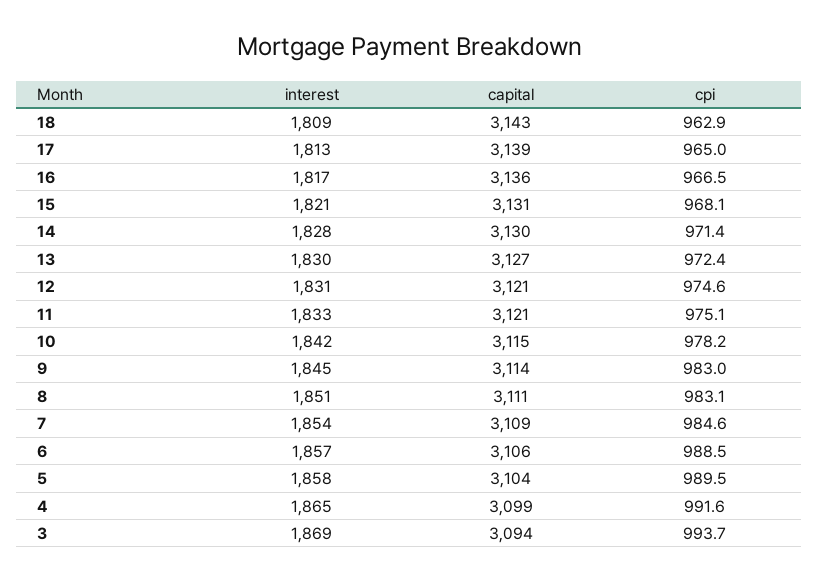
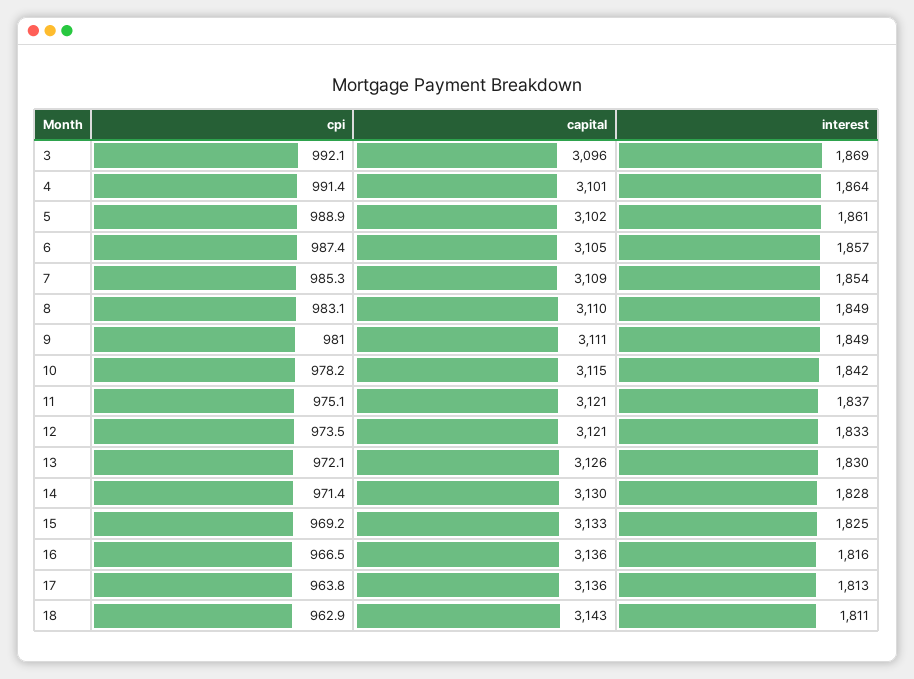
interest, 18: 1809 -> 1811
capital, 17: 3139 -> 3136
cpi, 17: 965 -> 963.8
interest, 16: 1817 -> 1816
interest, 15: 1821 -> 1825
capital, 15: 3131 -> 3133
cpi, 15: 968.1 -> 969.2
capital, 13: 3127 -> 3126
cpi, 13: 972.4 -> 972.1
interest, 12: 1831 -> 1833
cpi, 12: 974.6 -> 973.5
interest, 11: 1833 -> 1837
interest, 9: 1845 -> 1849
capital, 9: 3114 -> 3111
cpi, 9: 983 -> 981
interest, 8: 1851 -> 1849
capital, 8: 3111 -> 3110
cpi, 7: 984.6 -> 985.3
capital, 6: 3106 -> 3105
cpi, 6: 988.5 -> 987.4
interest, 5: 1858 -> 1861
capital, 5: 3104 -> 3102
cpi, 5: 989.5 -> 988.9
interest, 4: 1865 -> 1864
capital, 4: 3099 -> 3101
cpi, 4: 991.6 -> 991.4
capital, 3: 3094 -> 3096
cpi, 3: 993.7 -> 992.1

